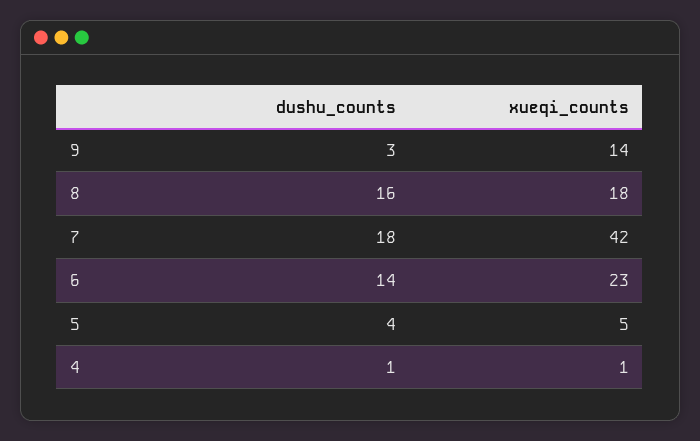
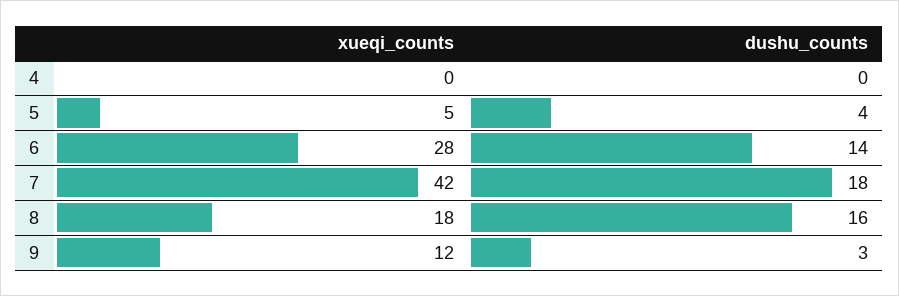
xueqi_counts, 9: 14 -> 12
xueqi_counts, 6: 23 -> 28
dushu_counts, 4: 1 -> 0
xueqi_counts, 4: 1 -> 0

